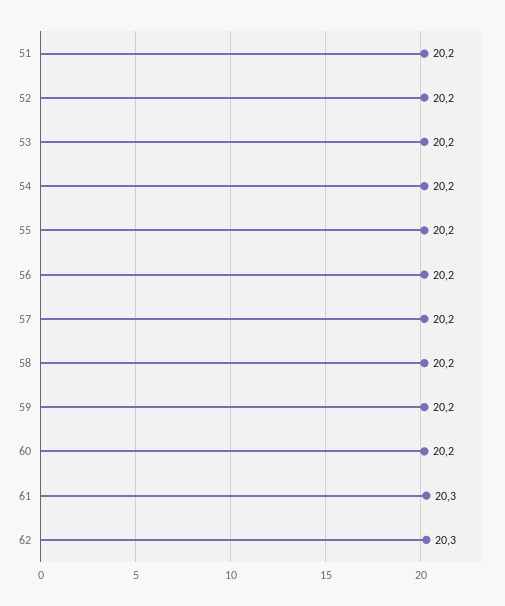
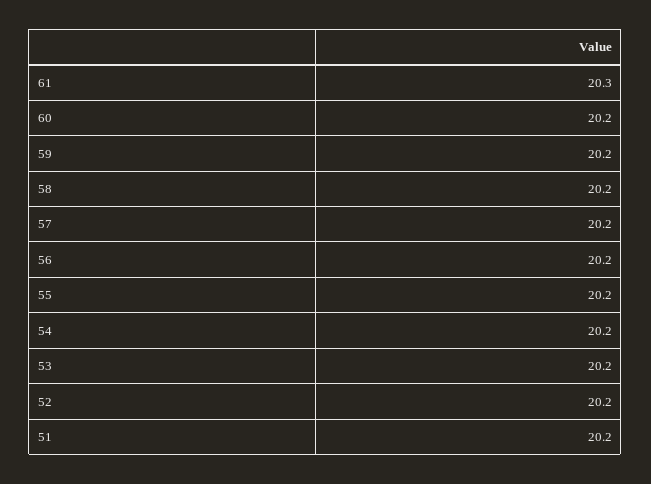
62: 20.3 -> none

